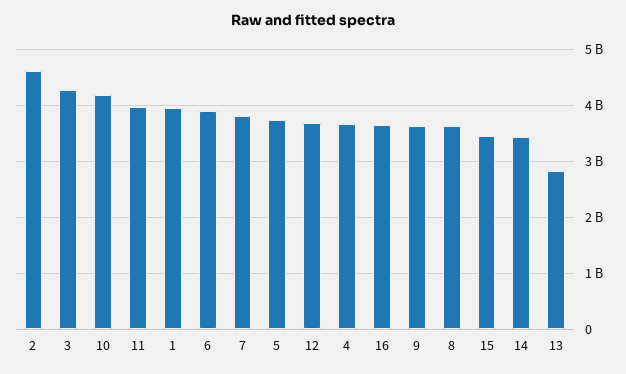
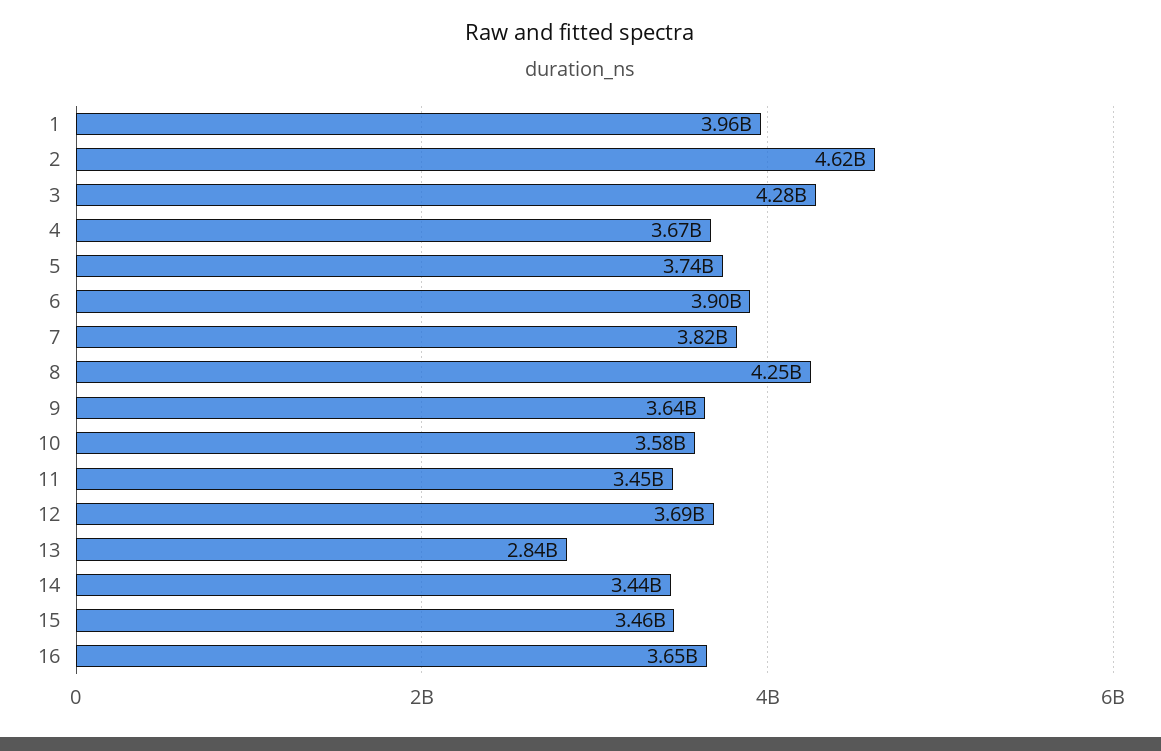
10: 4200000000 -> 3580000000
11: 4000000000 -> 3450000000
8: 3600000000 -> 4250000000

